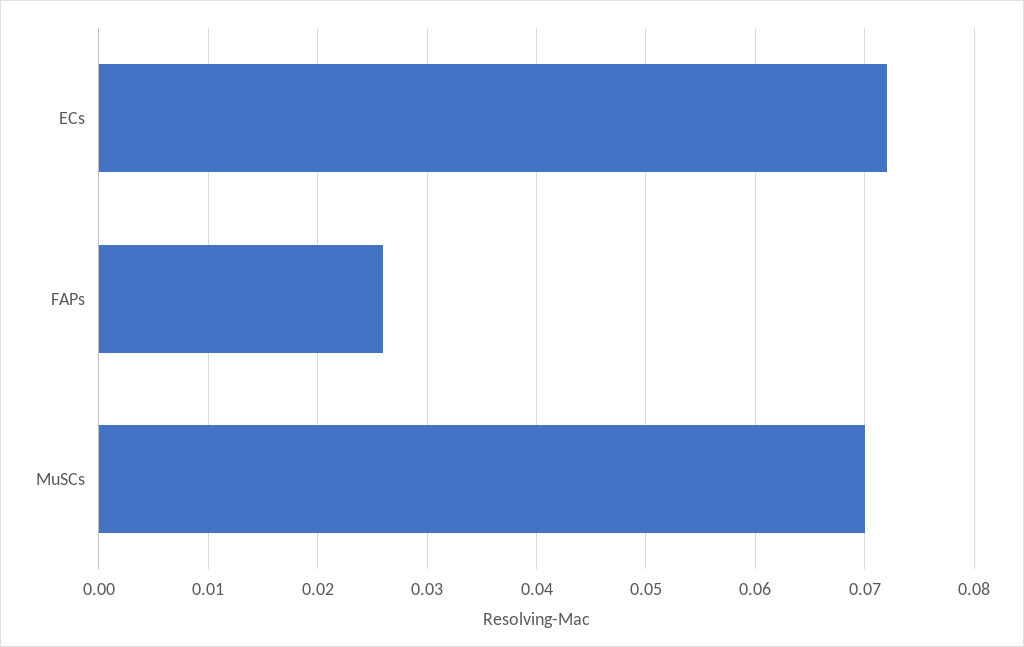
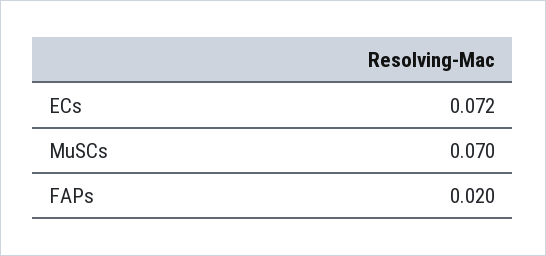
FAPs: 0.026 -> 0.02

